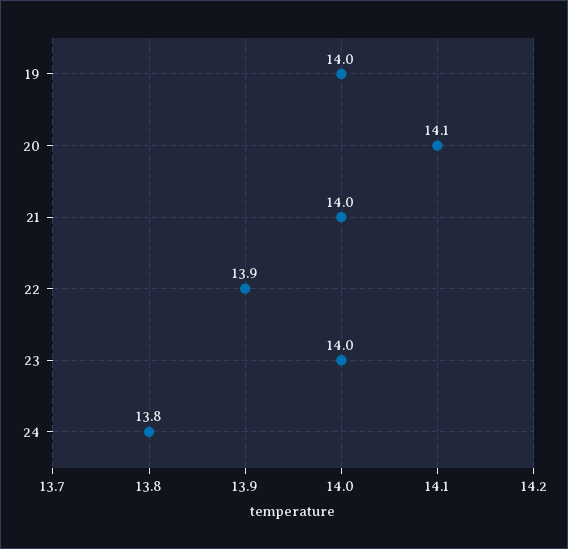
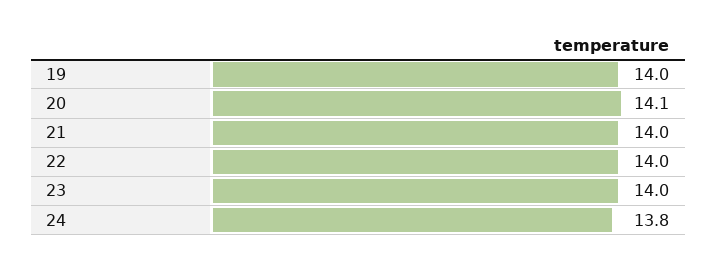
22: 13.9 -> 14

